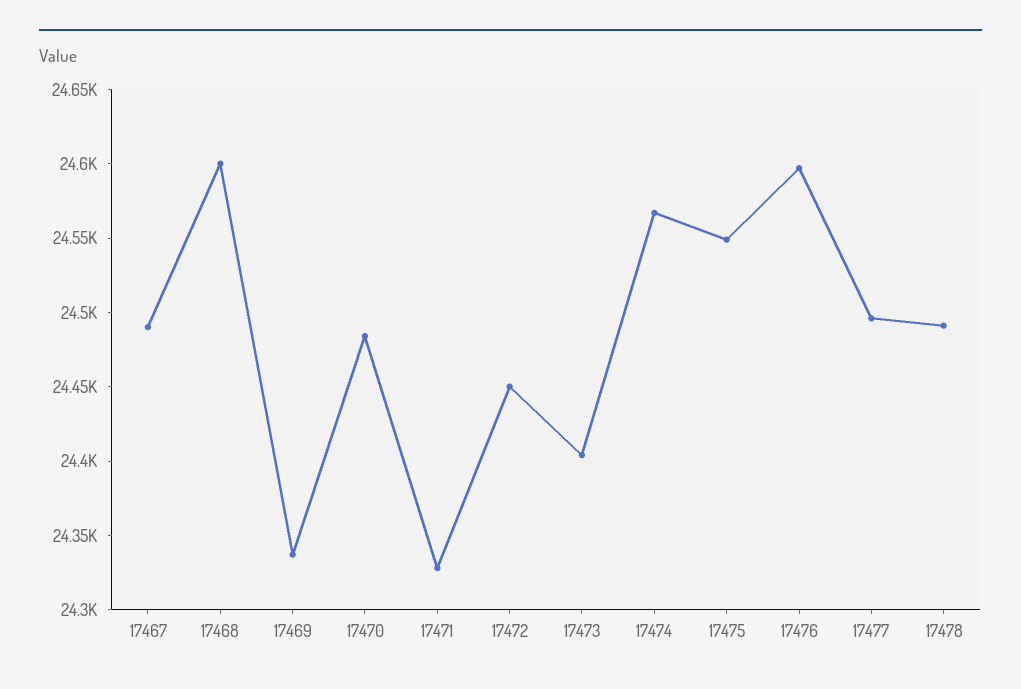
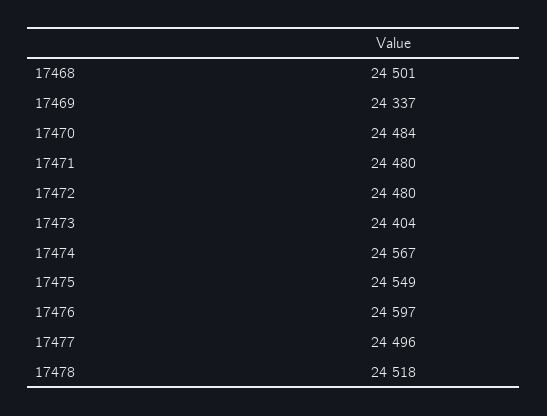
17467: 24490 -> none
17468: 24600 -> 24501
17471: 24330 -> 24480
17472: 24450 -> 24480
17478: 24490 -> 24518

